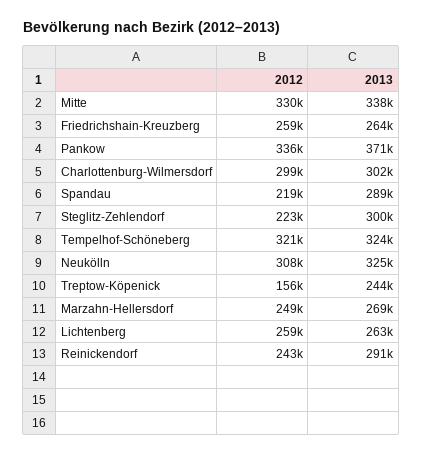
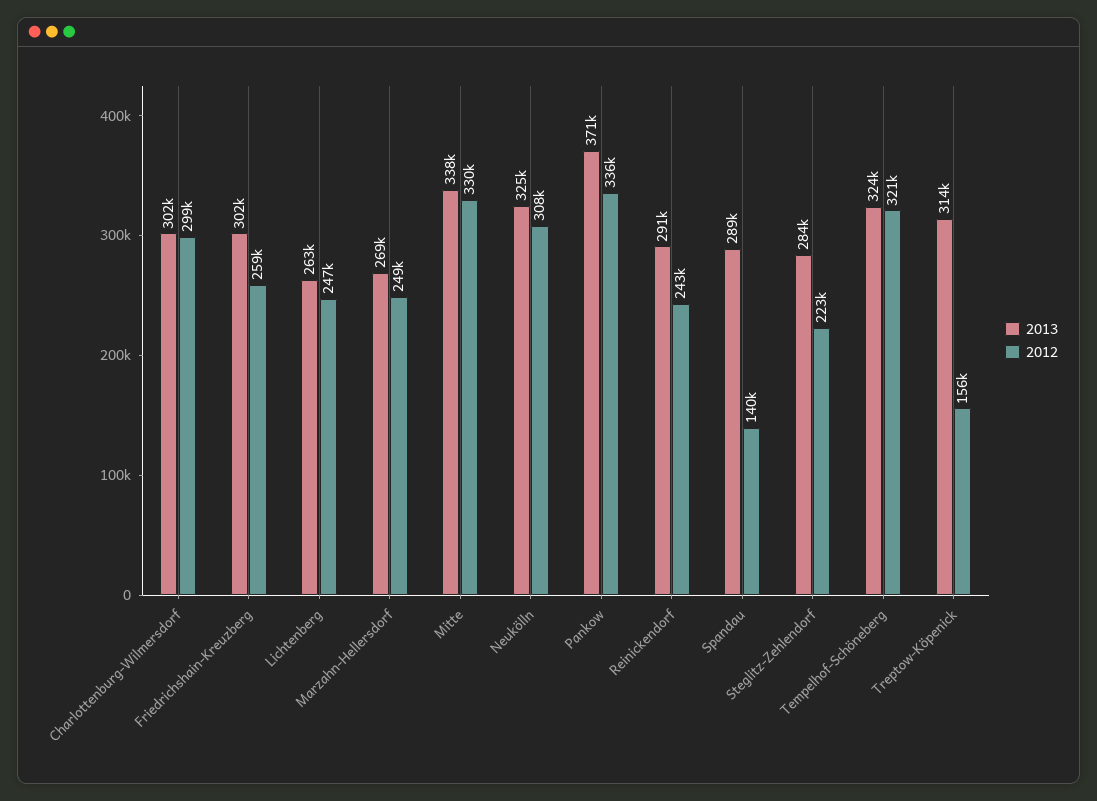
2013, Friedrichshain-Kreuzberg: 264000 -> 302000
2012, Spandau: 219000 -> 140000
2013, Steglitz-Zehlendorf: 300000 -> 284000
2013, Treptow-Köpenick: 244000 -> 314000
2012, Lichtenberg: 259000 -> 247000

